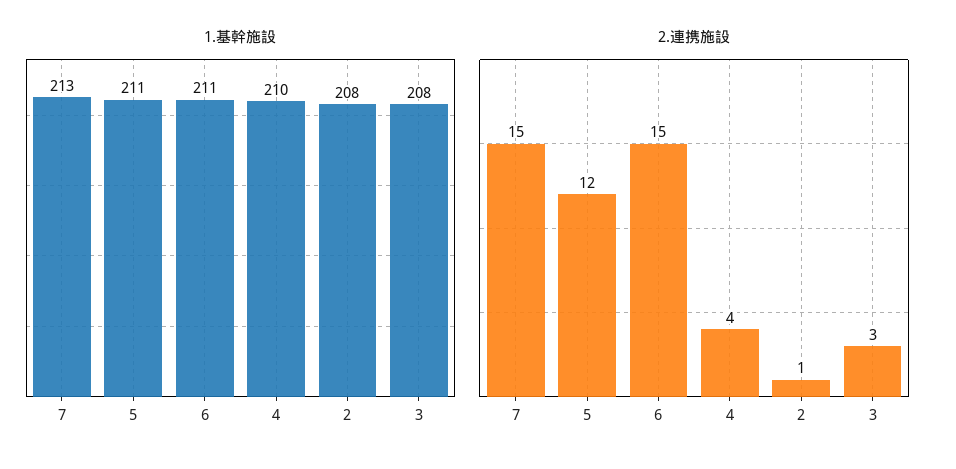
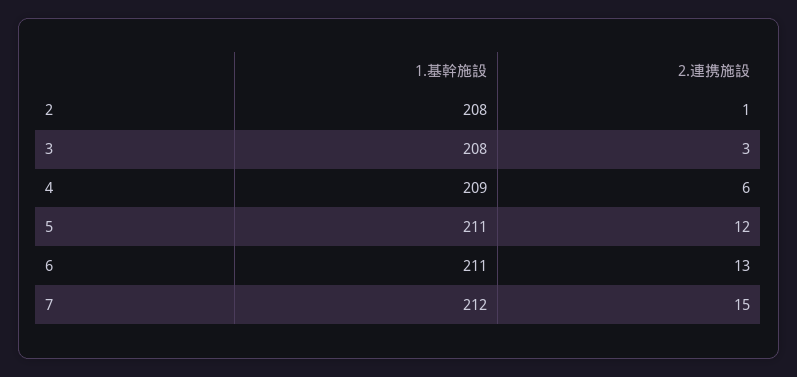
1.基幹施設, 7: 213 -> 212
1.基幹施設, 4: 210 -> 209
2.連携施設, 6: 15 -> 13
2.連携施設, 4: 4 -> 6

